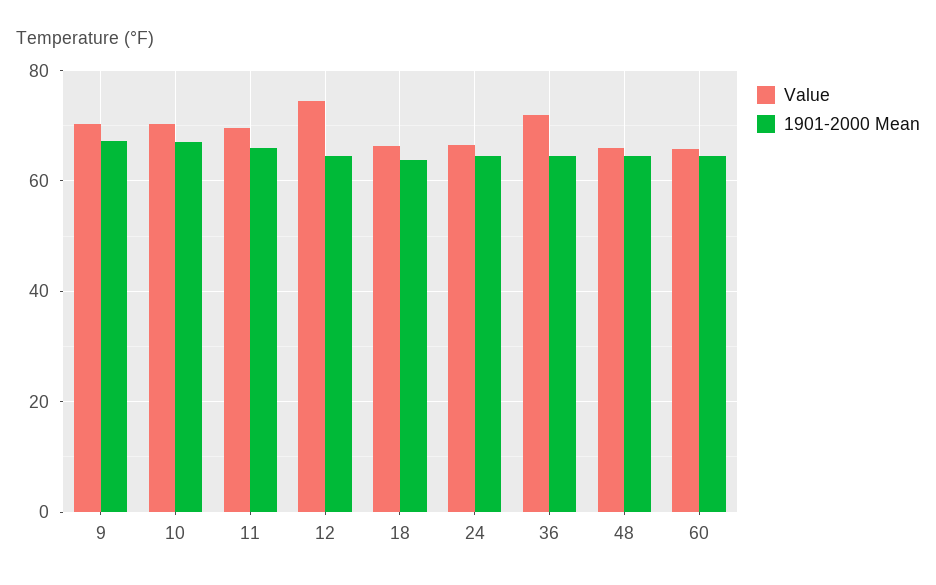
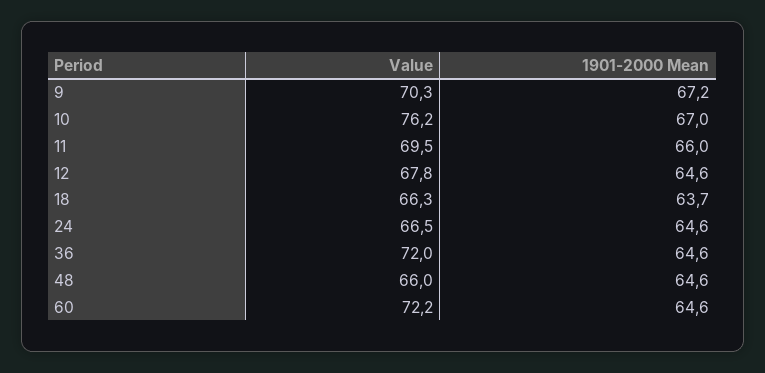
Value, 10: 70 -> 76.2
Value, 12: 74 -> 67.8
Value, 60: 66 -> 72.2

